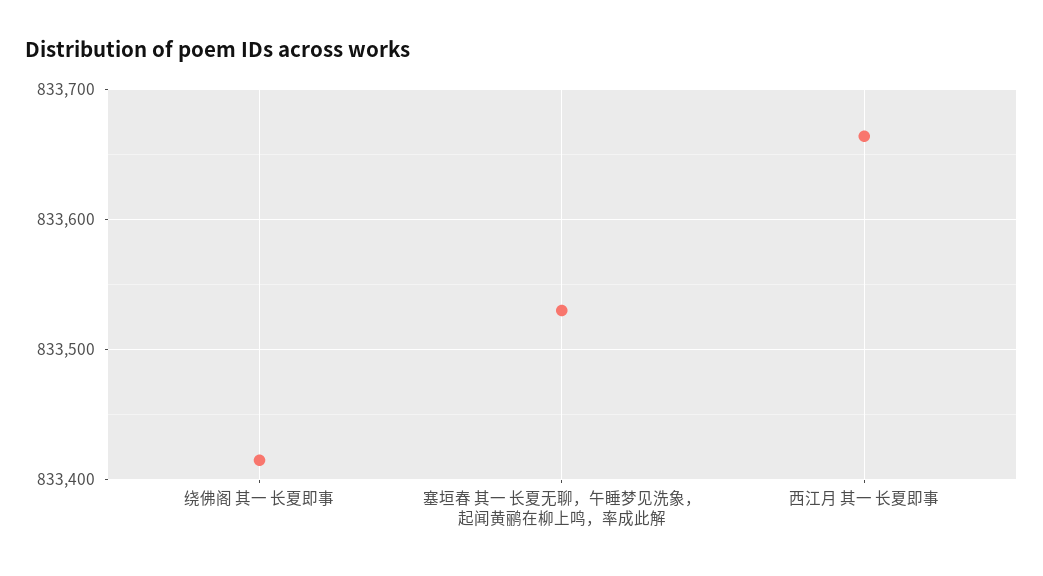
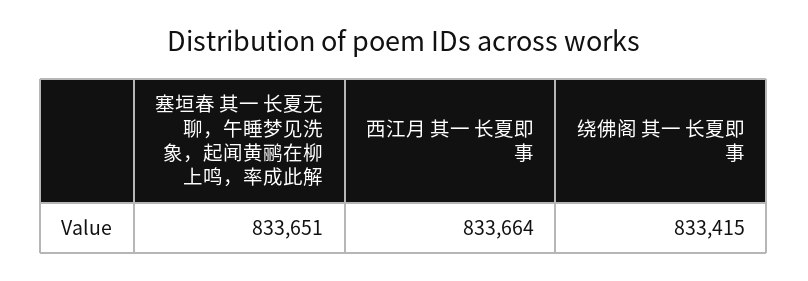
塞垣春 其一 长夏无聊，午睡梦见洗象，起闻黄鹂在柳上鸣，率成此解: 833530 -> 833651

